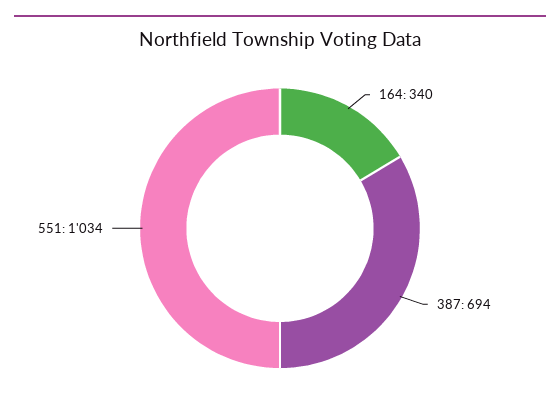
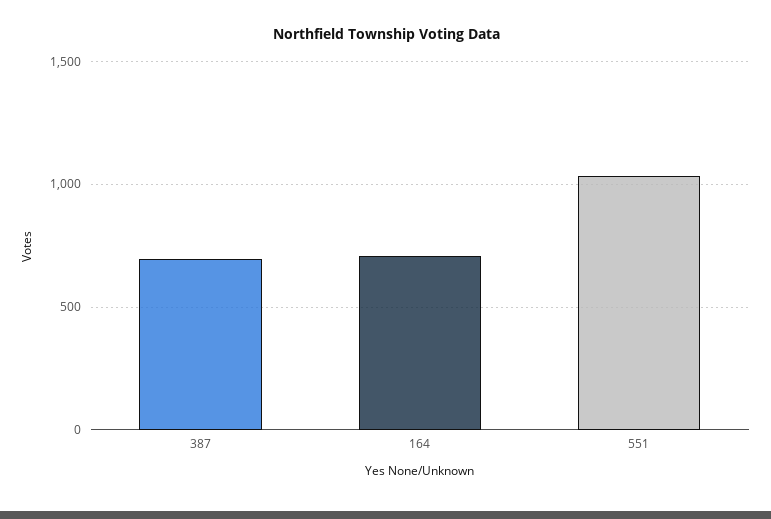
164: 340 -> 700

